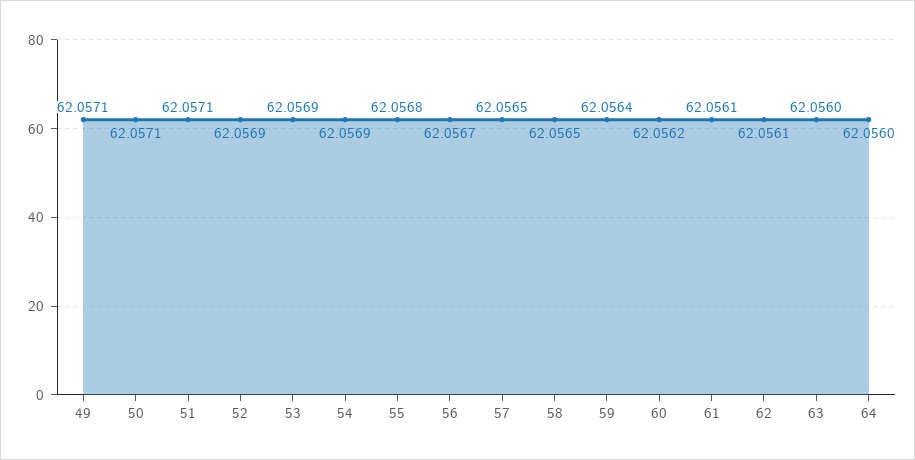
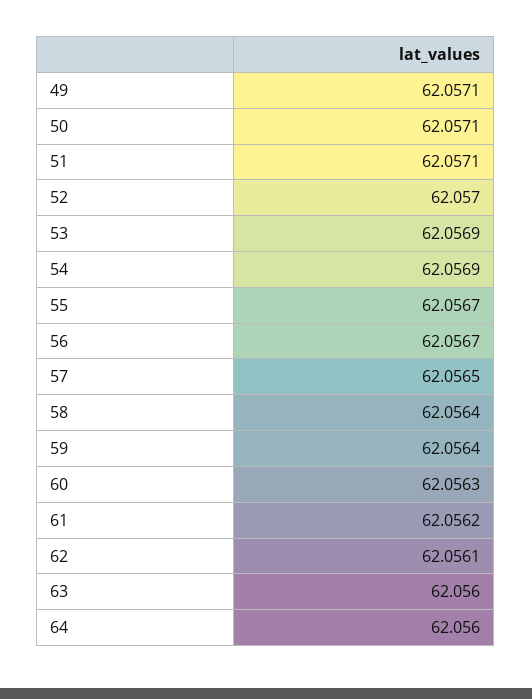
52: 62.0569 -> 62.057
55: 62.0568 -> 62.0567
58: 62.0565 -> 62.0564
60: 62.0562 -> 62.0563
61: 62.0561 -> 62.0562

